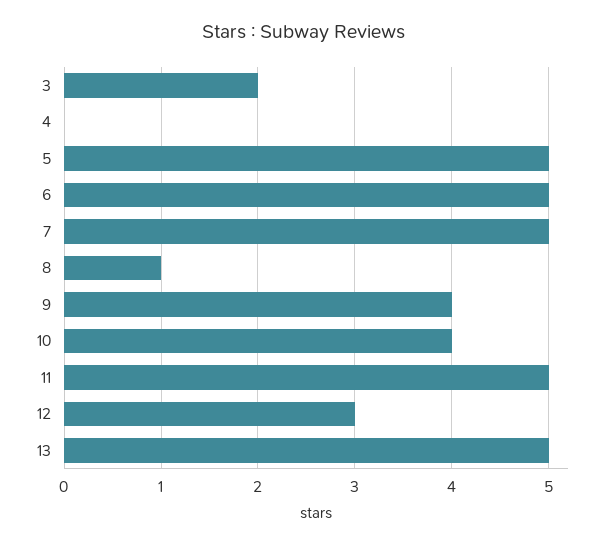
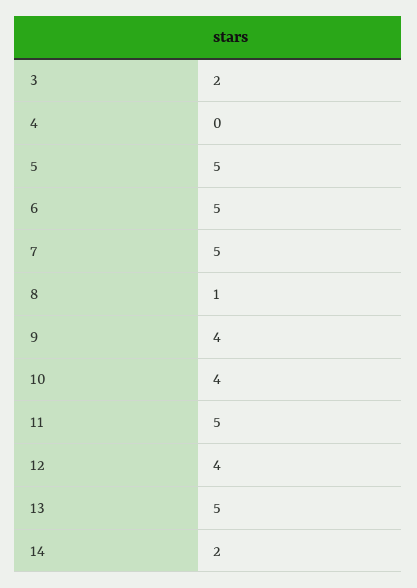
12: 3 -> 4
14: none -> 2

